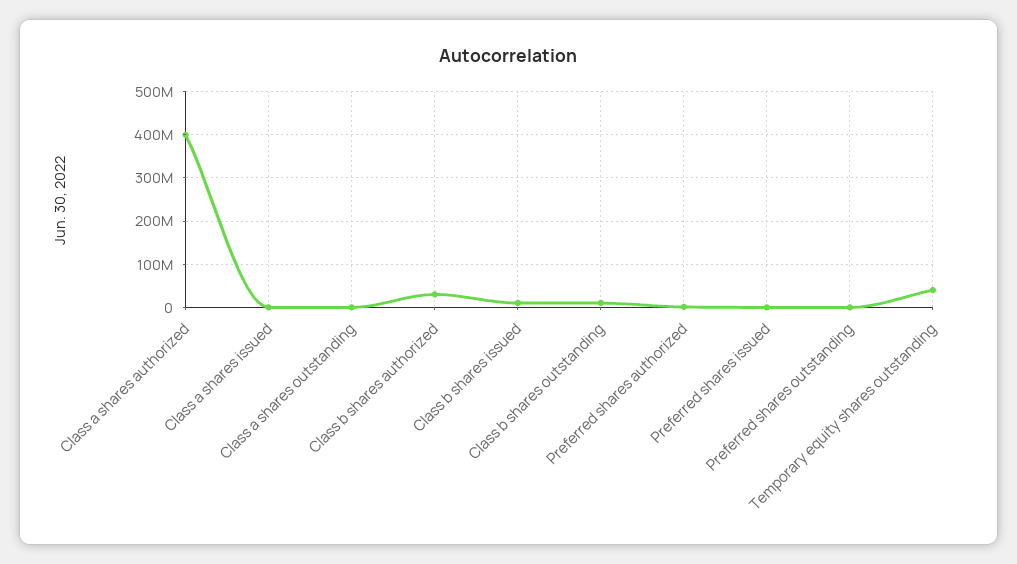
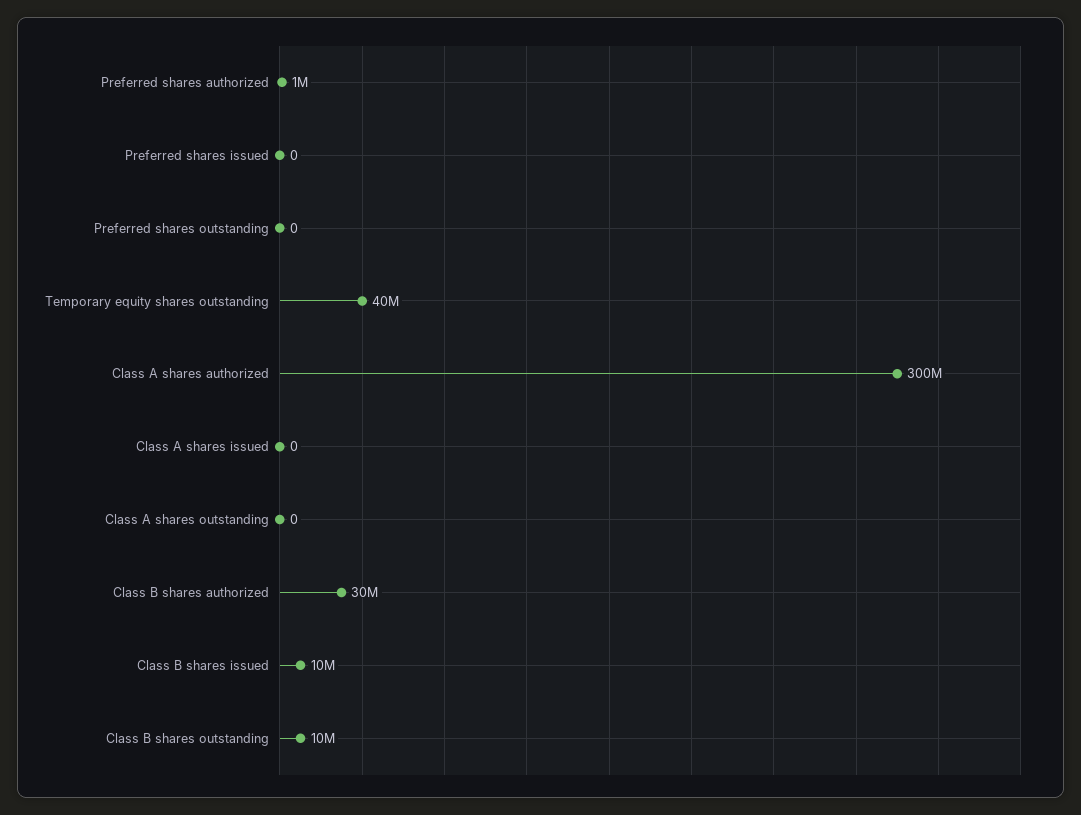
Class a shares authorized: 400000000 -> 300000000

